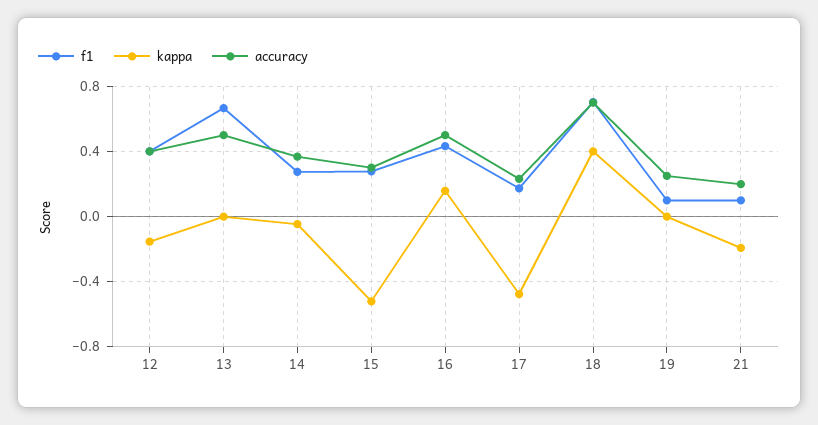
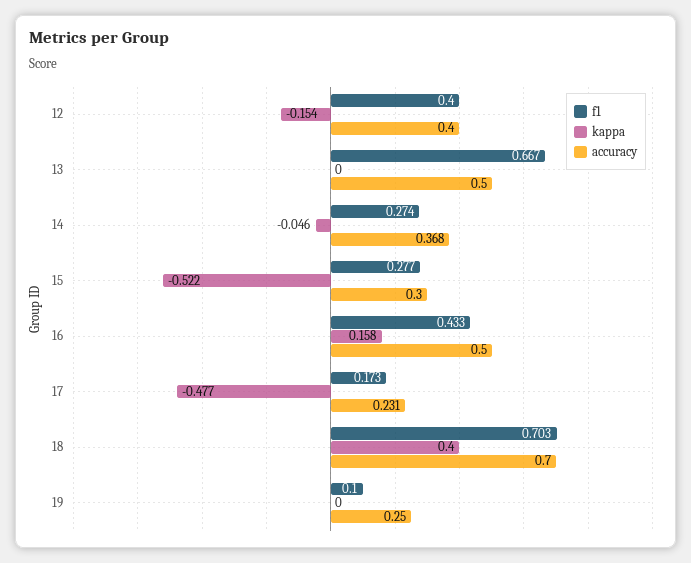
f1, 21: 0.1 -> none
kappa, 21: -0.2 -> none
accuracy, 21: 0.2 -> none

